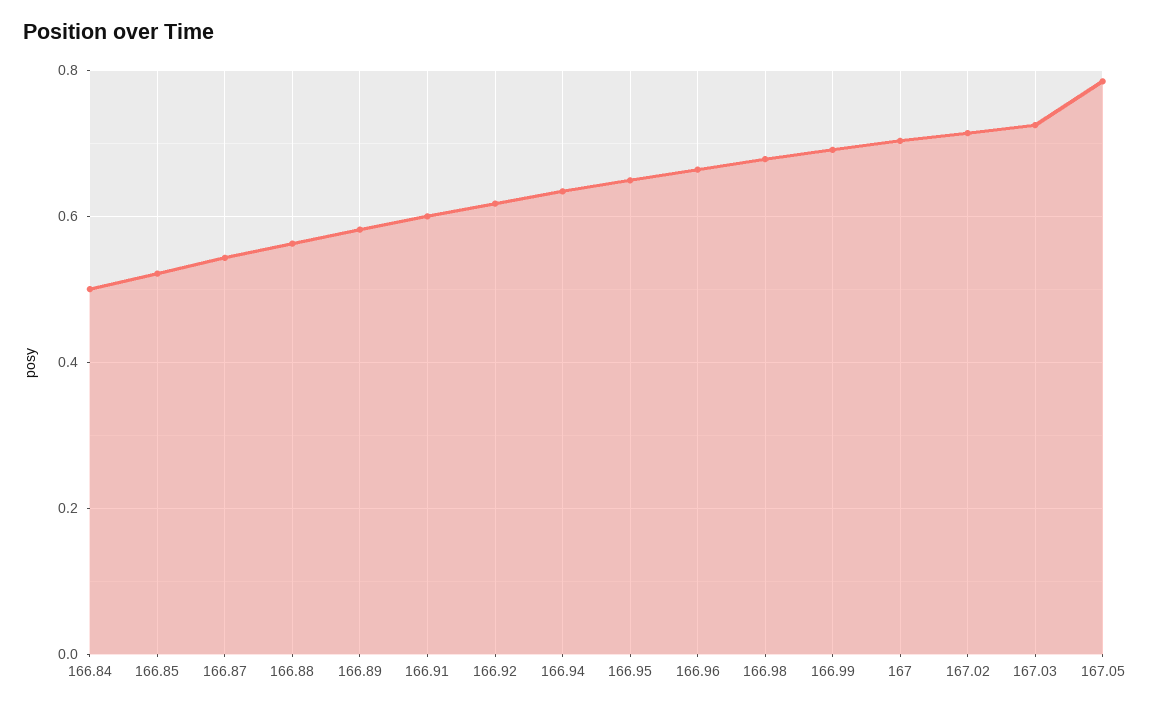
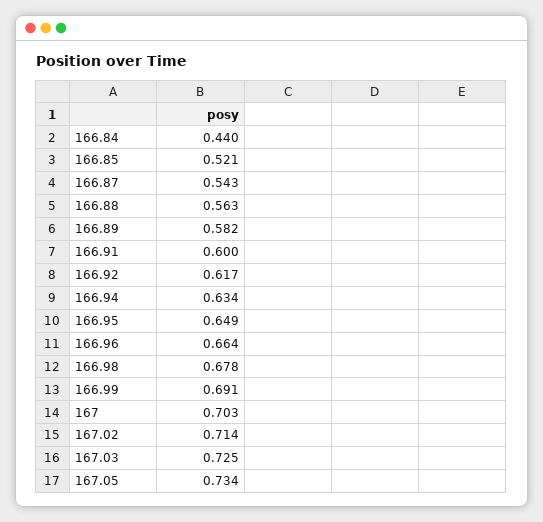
166.84: 0.5 -> 0.44
167.05: 0.78 -> 0.734

